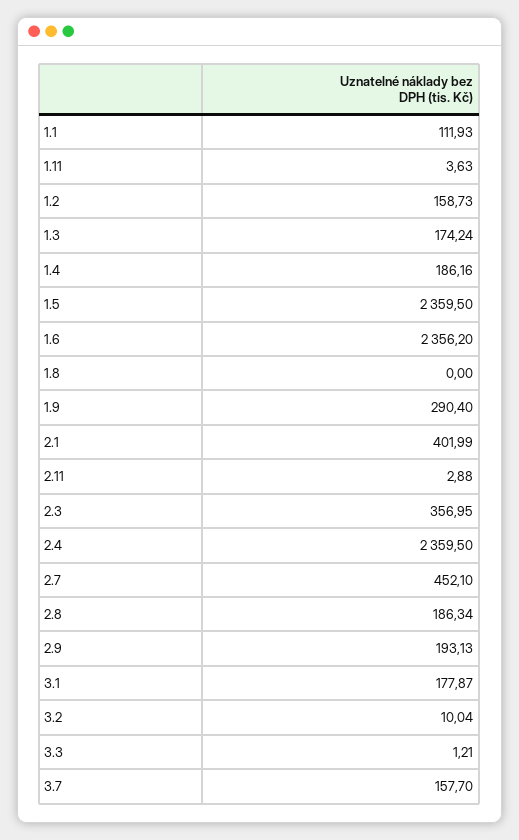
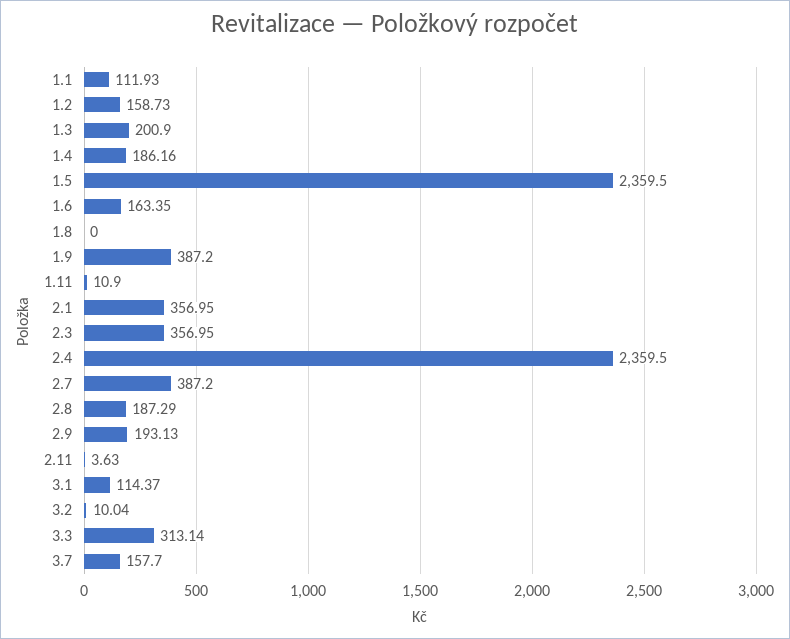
1.11: 3.63 -> 10.9
1.3: 174.24 -> 200.9
1.6: 2356.2 -> 163.35
1.9: 290.4 -> 387.2
2.1: 401.99 -> 356.95
2.11: 2.88 -> 3.63
2.7: 452.1 -> 387.2
2.8: 186.34 -> 187.29
3.1: 177.87 -> 114.37
3.3: 1.21 -> 313.14

